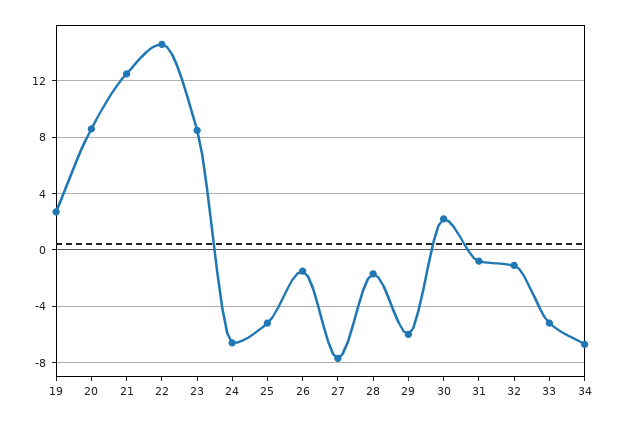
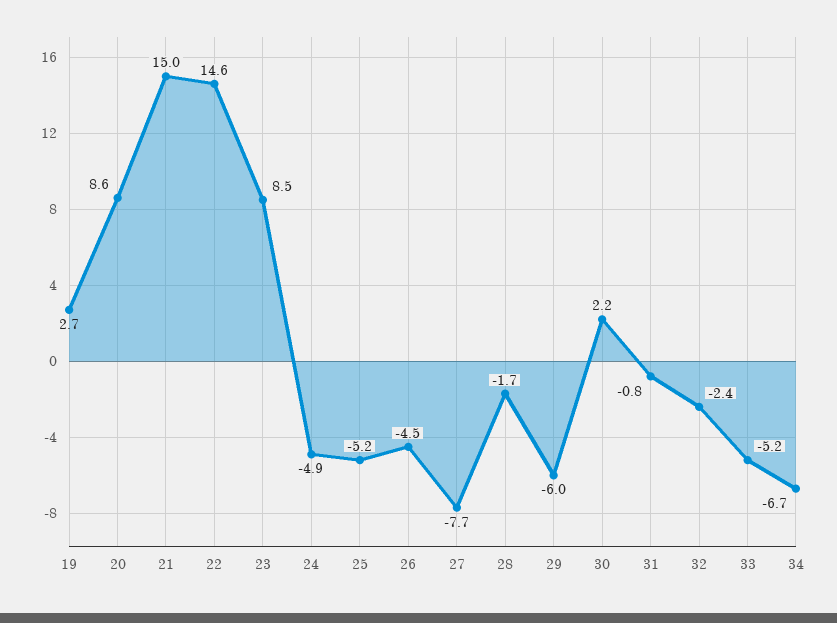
21: 12.5 -> 15
24: -6.5 -> -4.9
26: -1.5 -> -4.5
32: -1 -> -2.4

